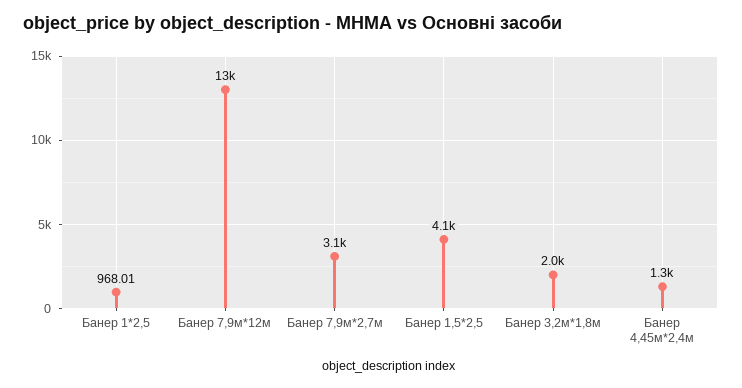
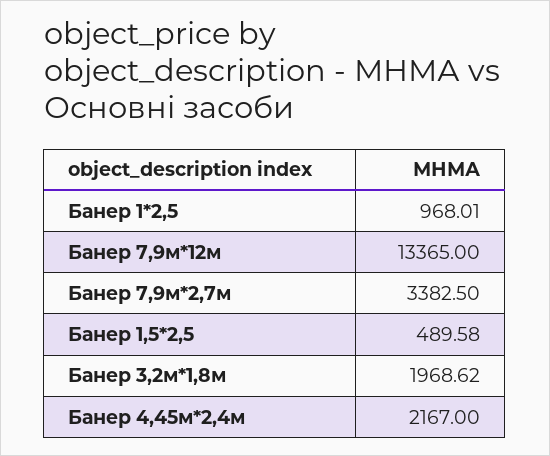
Банер 7,9м*2,7м: 3100 -> 3382.5
Банер 1,5*2,5: 4100 -> 489.58
Банер 4,45м*2,4м: 1300 -> 2167

